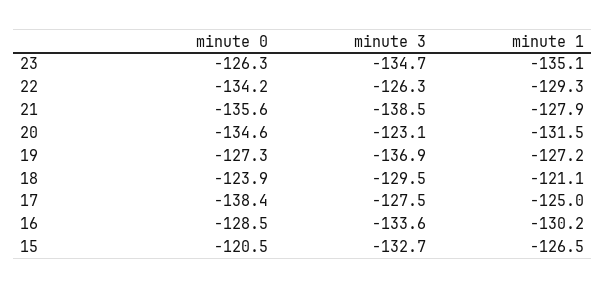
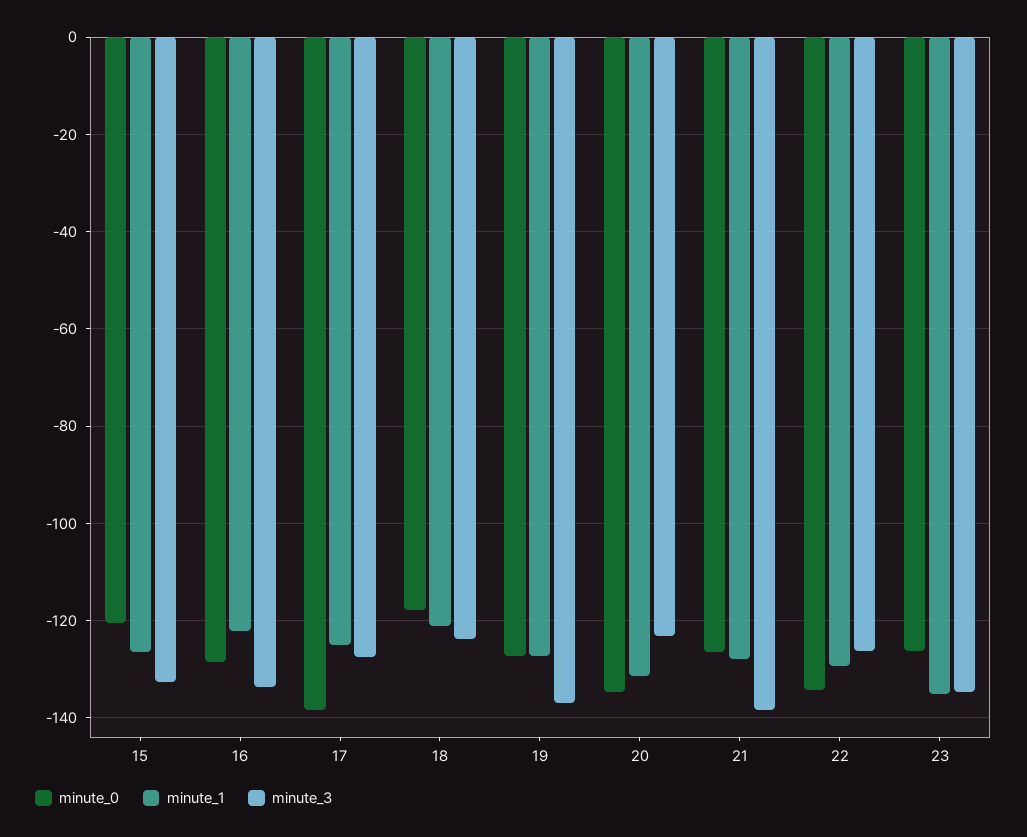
minute 0, 21: -135.6 -> -126
minute 0, 18: -123.9 -> -118
minute 3, 18: -129.5 -> -124
minute 1, 16: -130.2 -> -122

